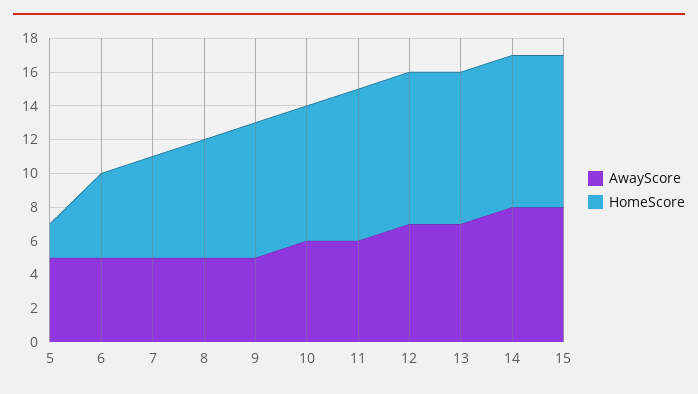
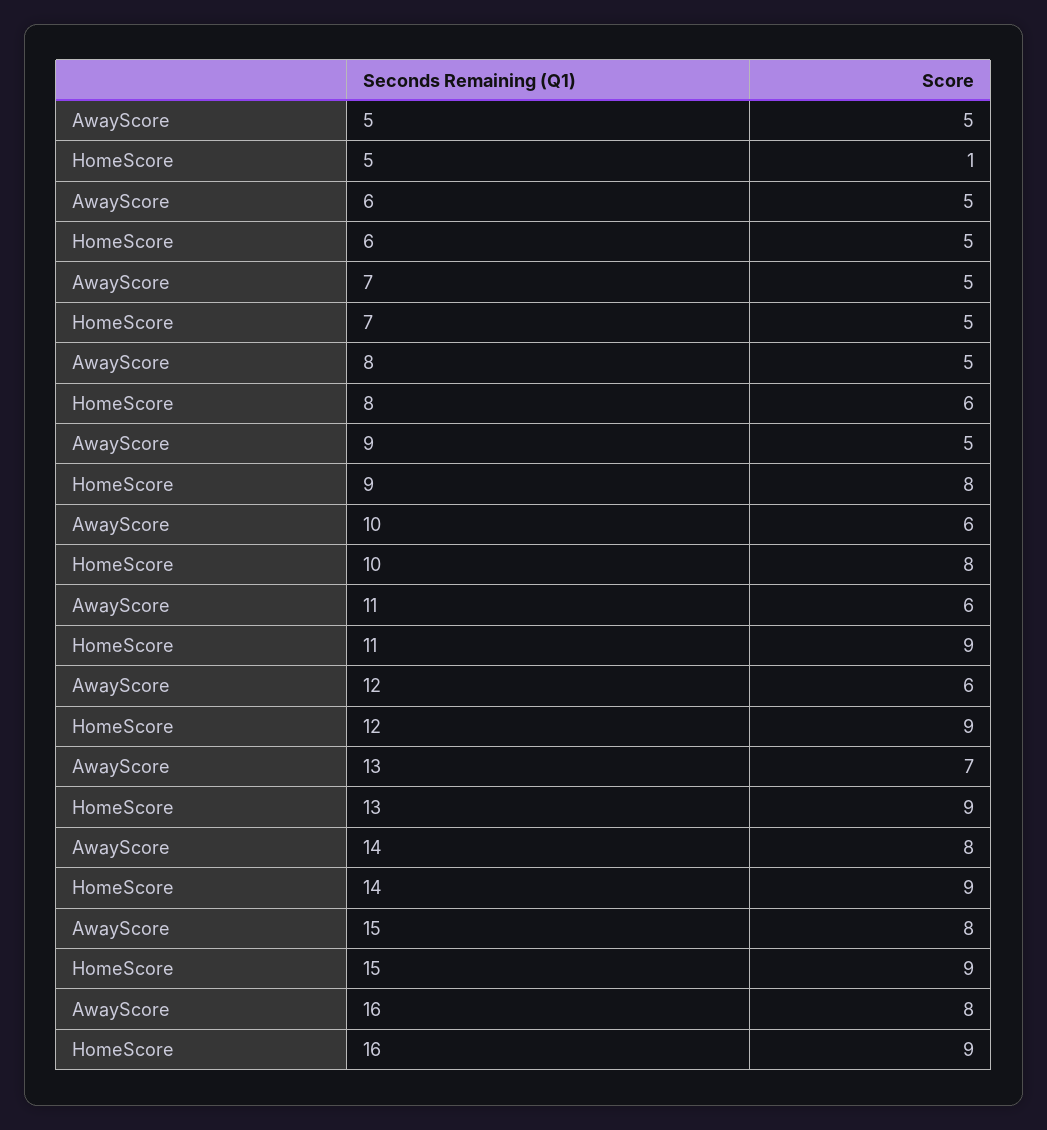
HomeScore, 5: 2 -> 1
HomeScore, 7: 6 -> 5
HomeScore, 8: 7 -> 6
AwayScore, 12: 7 -> 6
AwayScore, 16: none -> 8
HomeScore, 16: none -> 9

